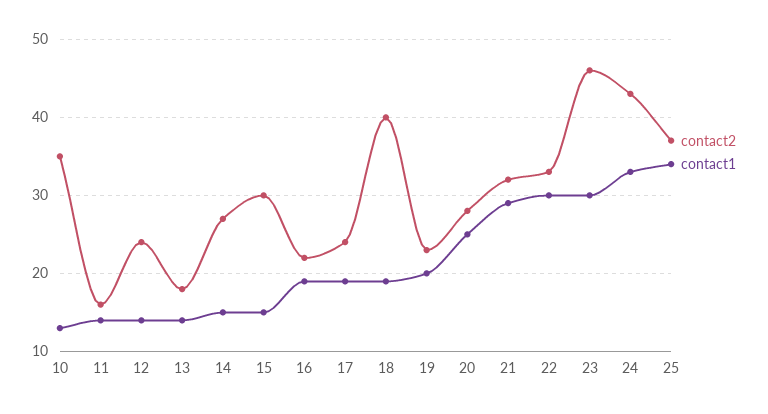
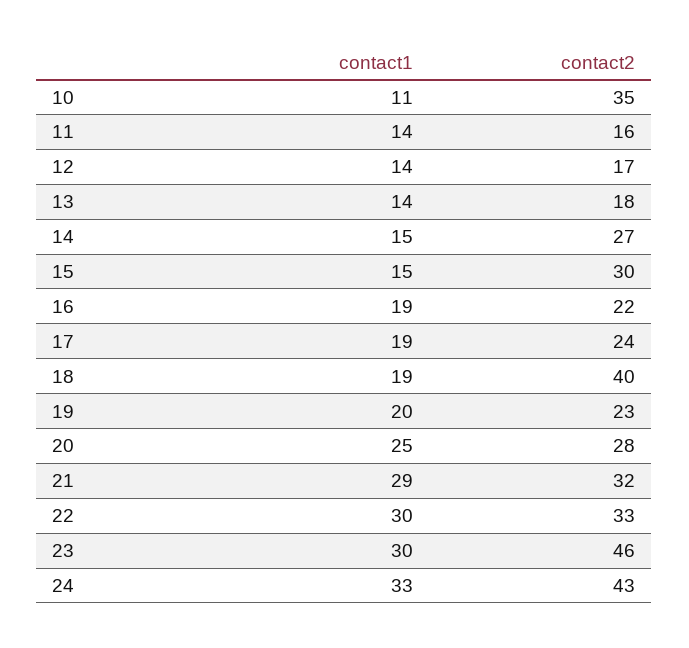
contact1, 10: 13 -> 11
contact2, 12: 24 -> 17
contact2, 25: 37 -> none
contact1, 25: 34 -> none

